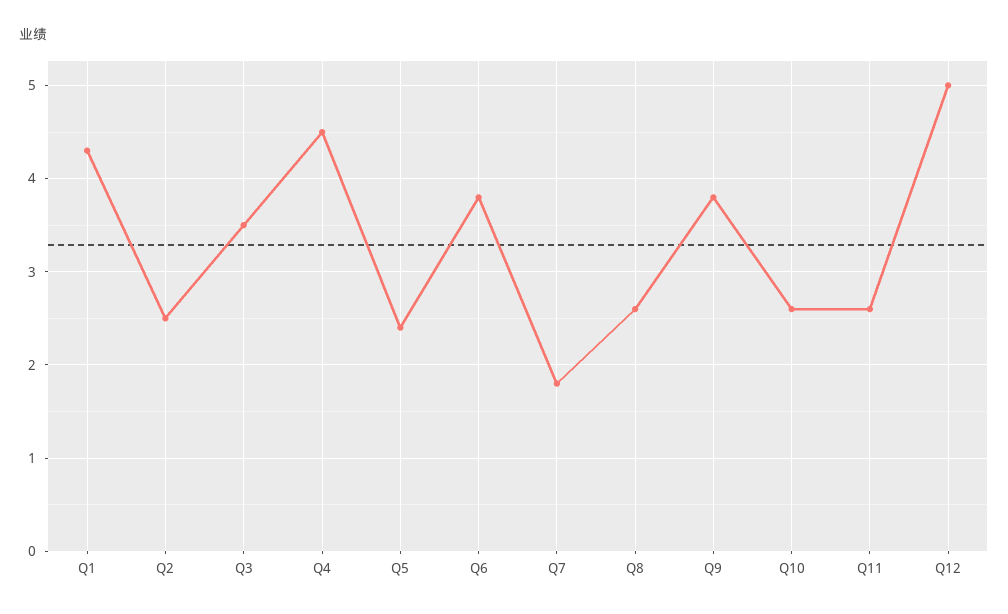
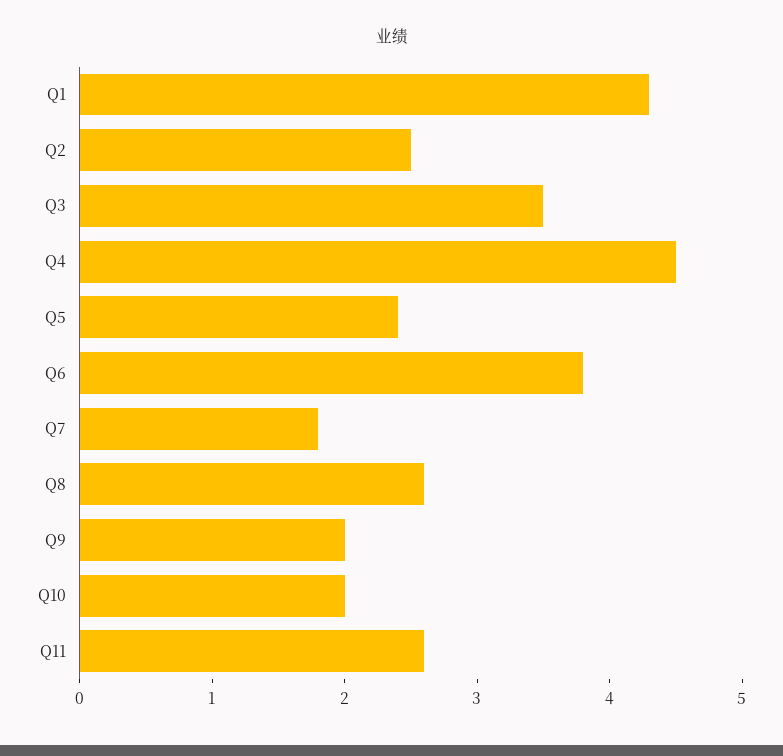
Q9: 3.8 -> 2
Q10: 2.6 -> 2
Q12: 5 -> none

